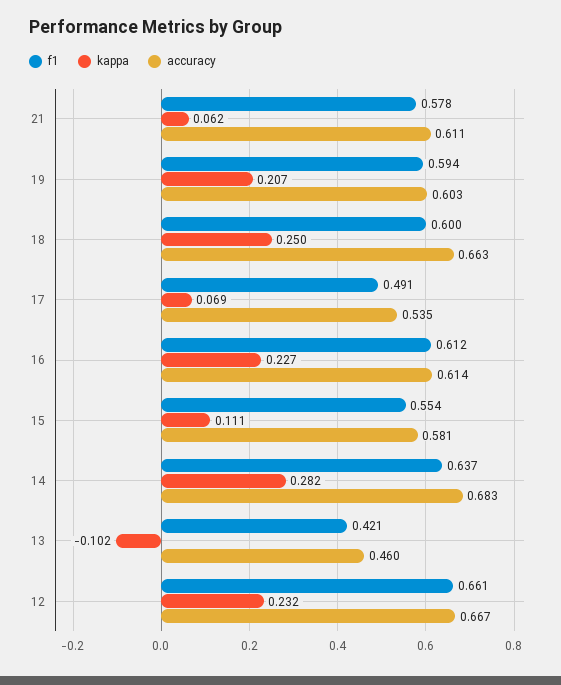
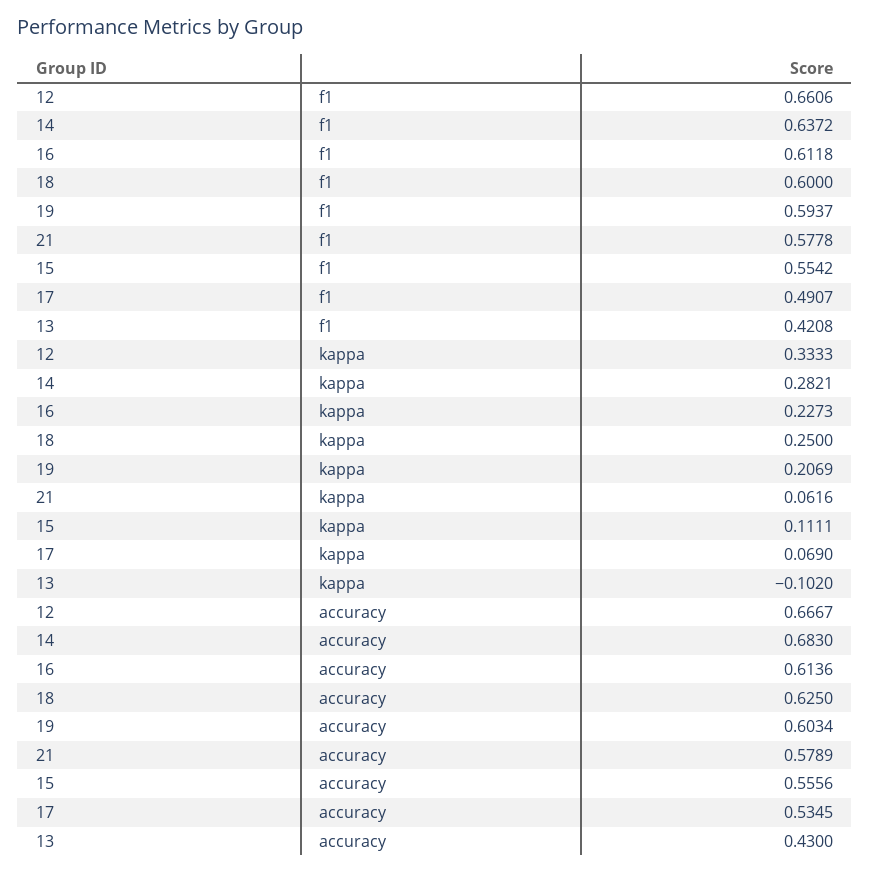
accuracy, 21: 0.611 -> 0.5789
accuracy, 18: 0.663 -> 0.625
accuracy, 15: 0.581 -> 0.5556
accuracy, 13: 0.46 -> 0.43
kappa, 12: 0.232 -> 0.3333

